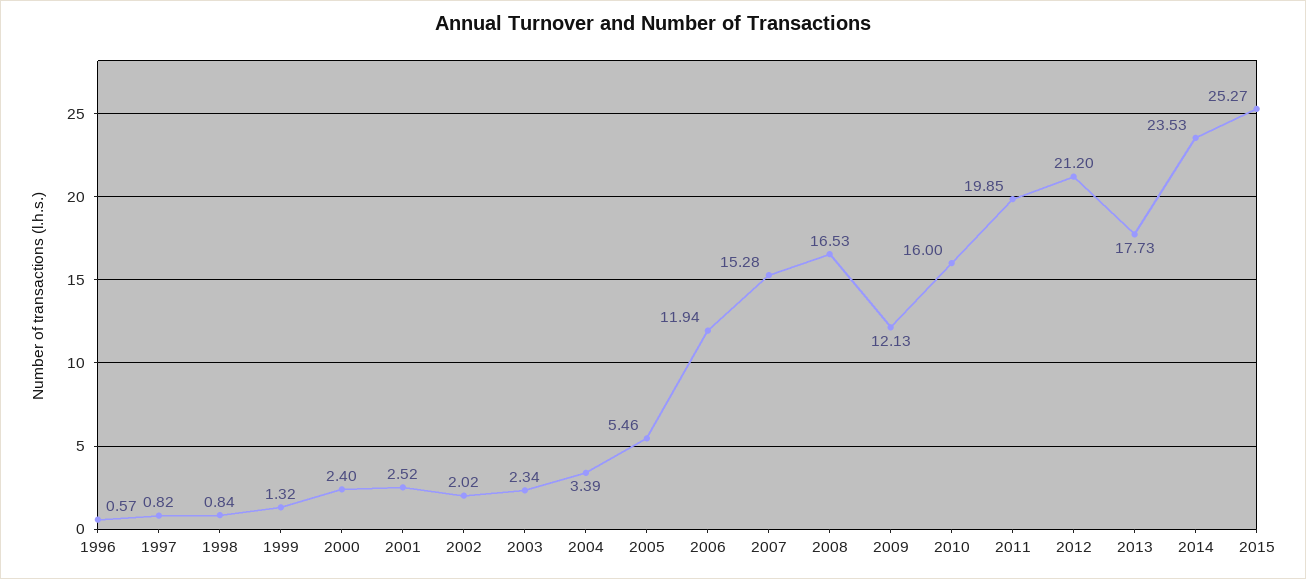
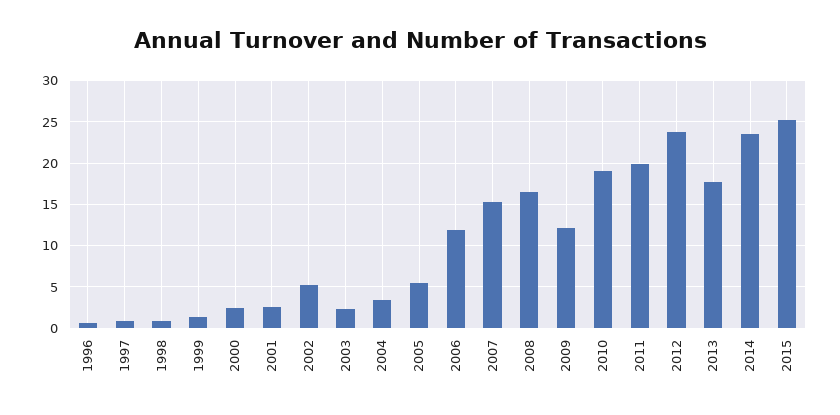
2002: 2.02 -> 5
2010: 16 -> 19
2012: 21.2 -> 24

